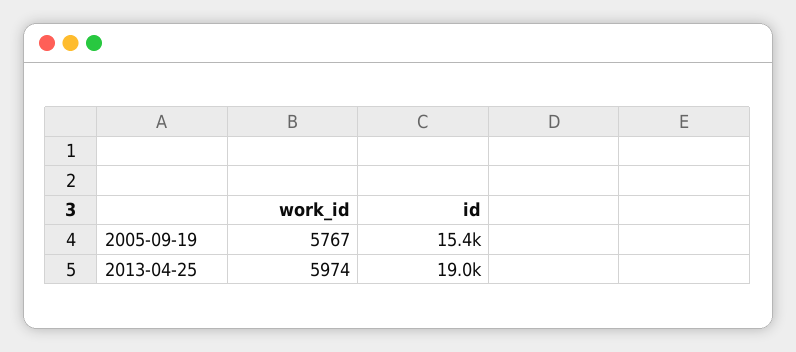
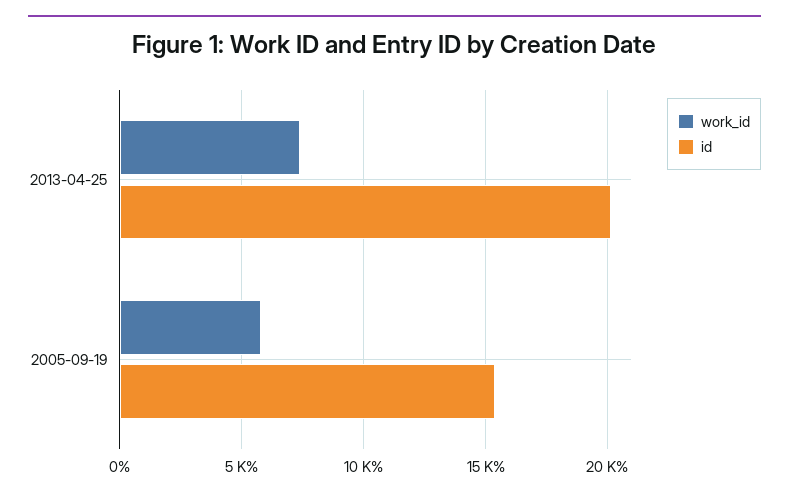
work_id, 2013-04-25: 5974 -> 7500
id, 2013-04-25: 19000 -> 20000

